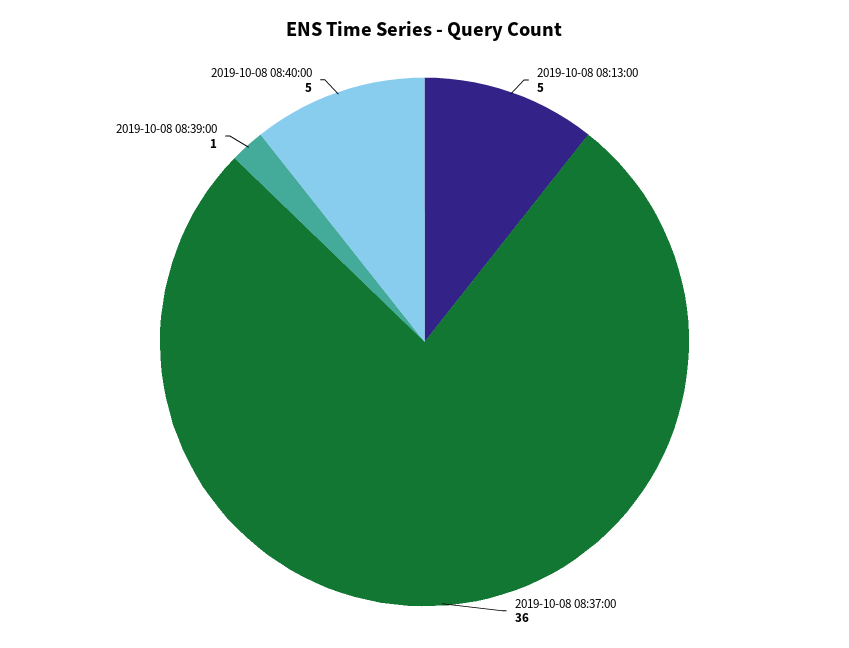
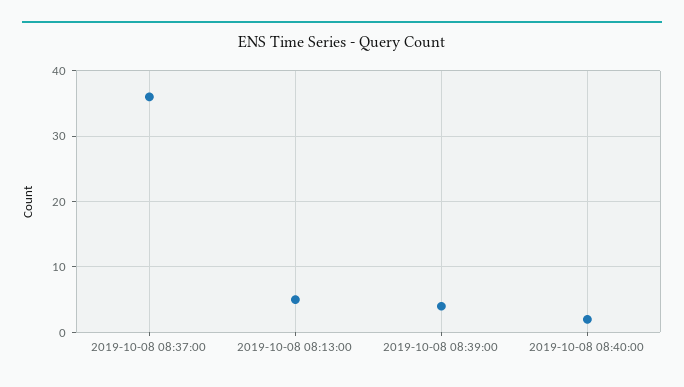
2019-10-08 08:39:00: 1 -> 4
2019-10-08 08:40:00: 5 -> 2

